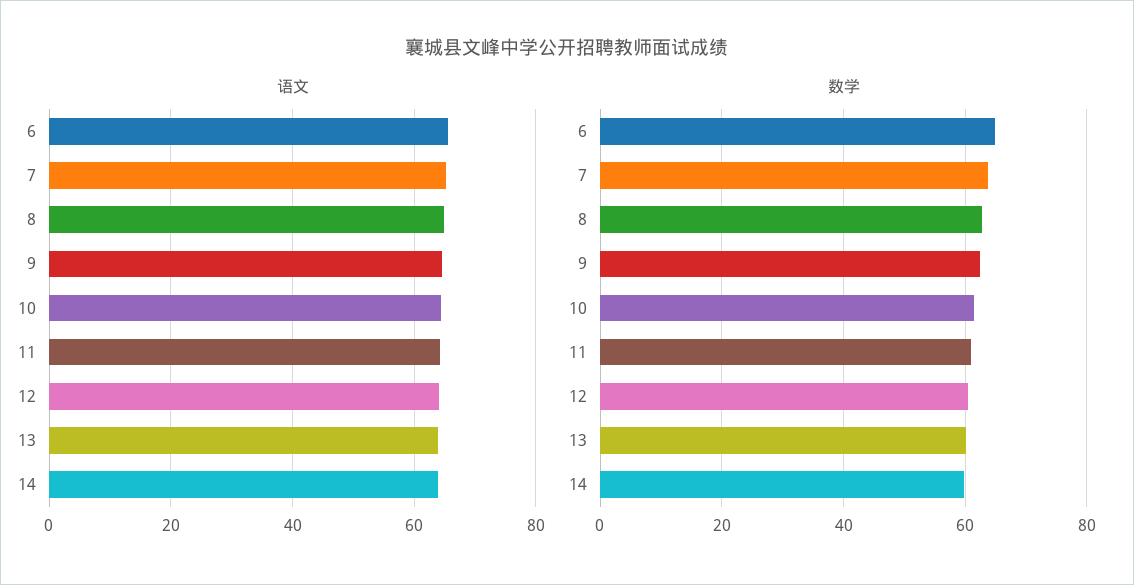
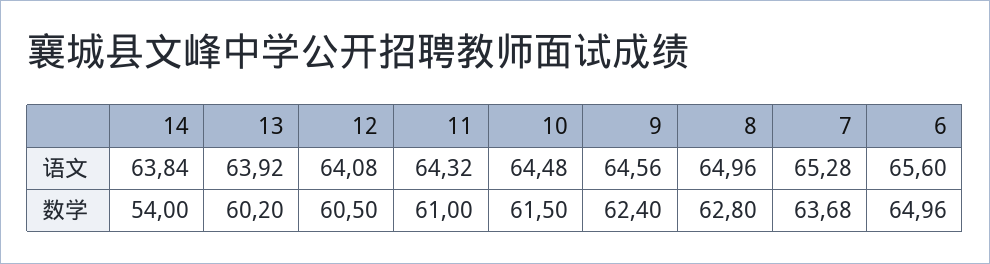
数学, 14: 60 -> 54

